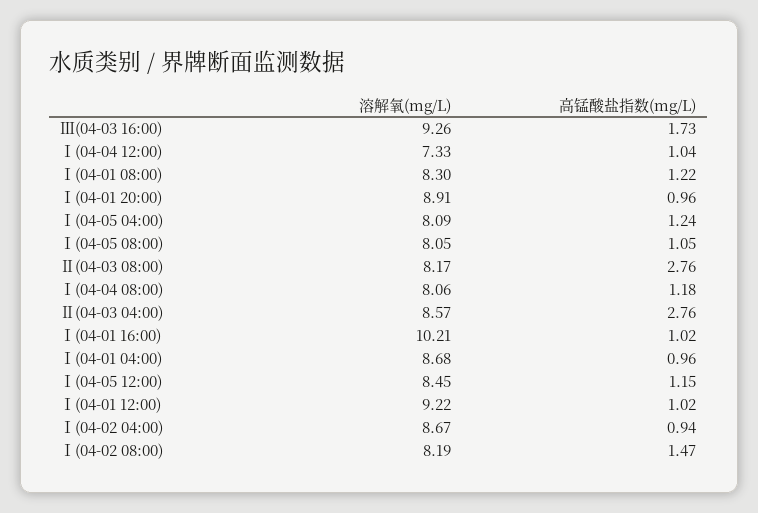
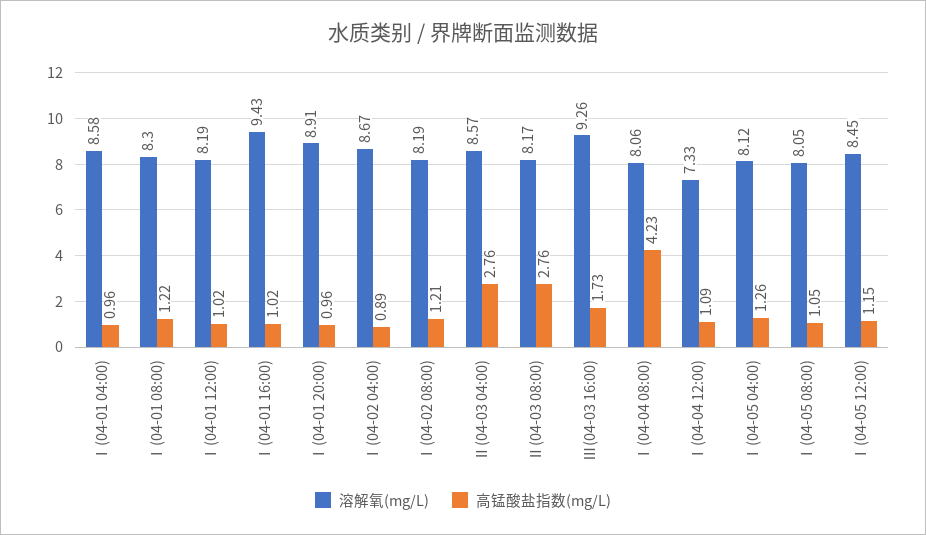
高锰酸盐指数(mg/L), Ⅰ(04-04 12:00): 1.04 -> 1.09
溶解氧(mg/L), Ⅰ(04-05 04:00): 8.09 -> 8.12
高锰酸盐指数(mg/L), Ⅰ(04-05 04:00): 1.24 -> 1.26
高锰酸盐指数(mg/L), Ⅰ(04-04 08:00): 1.18 -> 4.23
溶解氧(mg/L), Ⅰ(04-01 16:00): 10.21 -> 9.43
溶解氧(mg/L), Ⅰ(04-01 04:00): 8.68 -> 8.58
溶解氧(mg/L), Ⅰ(04-01 12:00): 9.22 -> 8.19
高锰酸盐指数(mg/L), Ⅰ(04-02 04:00): 0.94 -> 0.89
高锰酸盐指数(mg/L), Ⅰ(04-02 08:00): 1.47 -> 1.21

